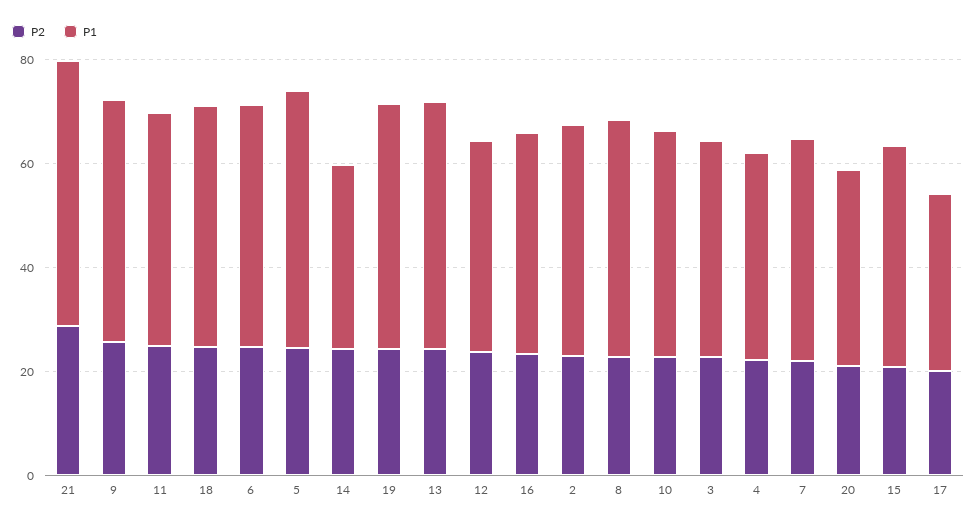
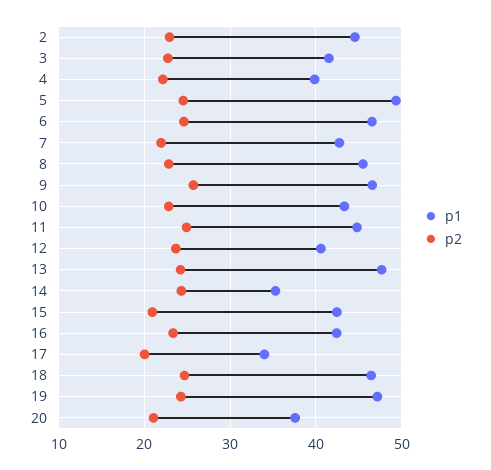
P2, 21: 30 -> none
P1, 21: 50 -> none

